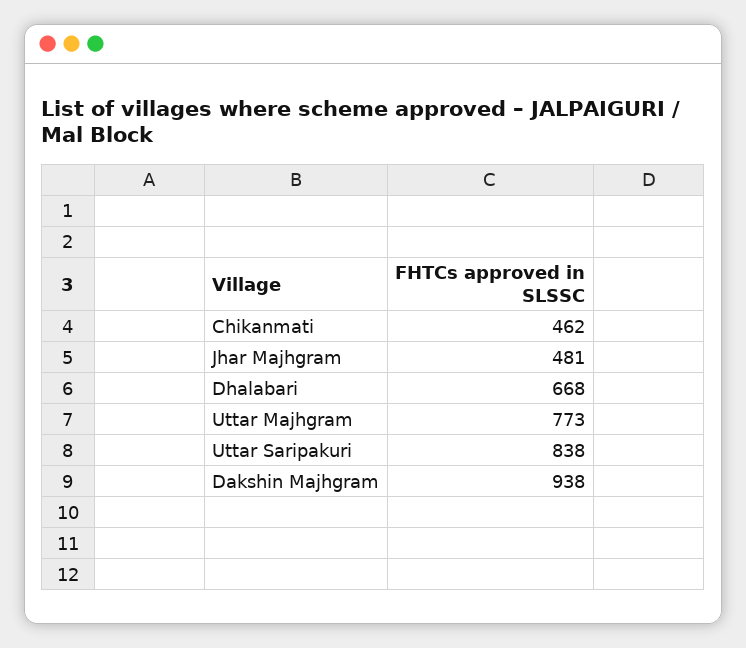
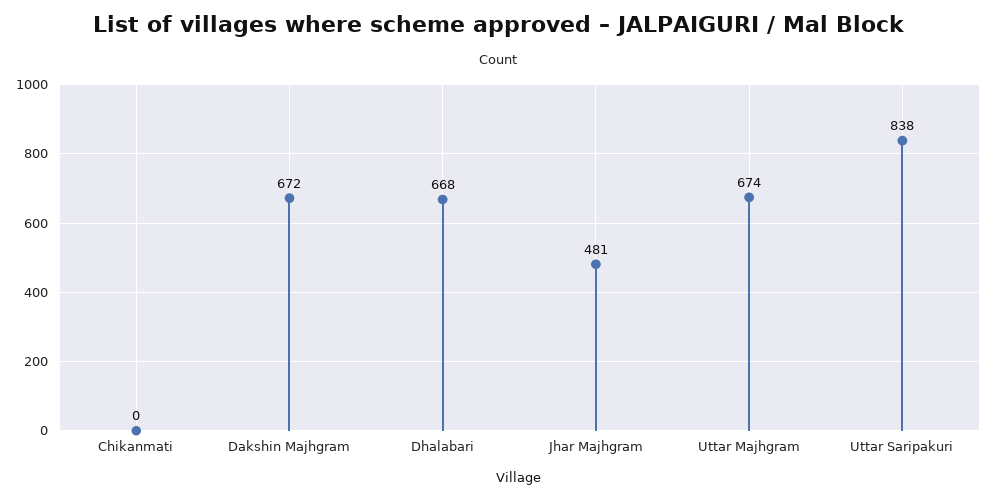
Chikanmati: 462 -> 0
Uttar Majhgram: 773 -> 674
Dakshin Majhgram: 938 -> 672

